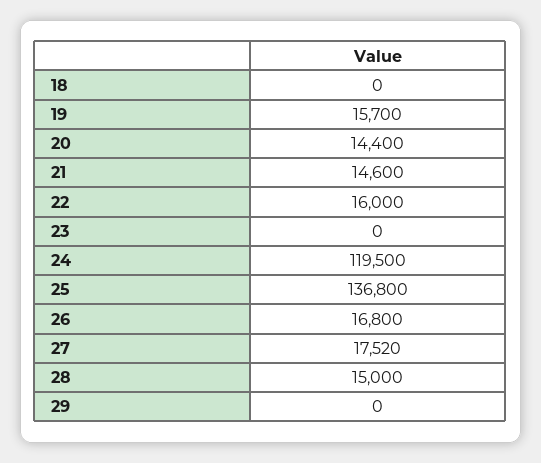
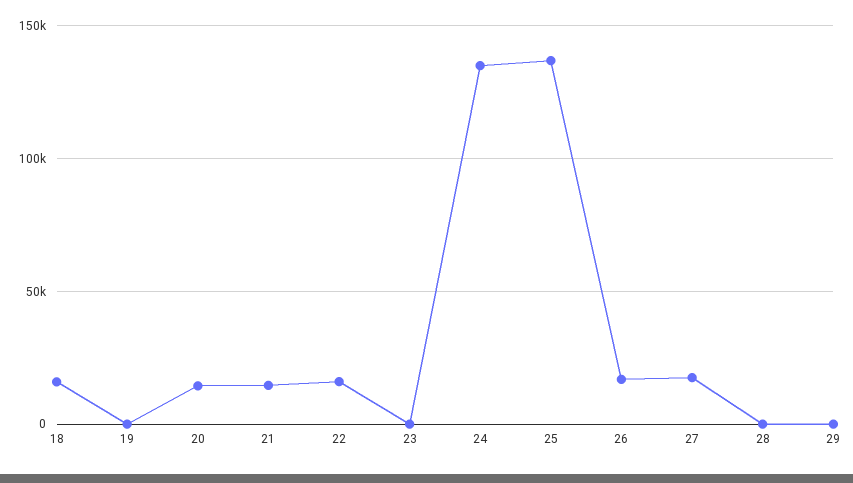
18: 0 -> 15000
19: 15700 -> 0
24: 119500 -> 135000
28: 15000 -> 0

